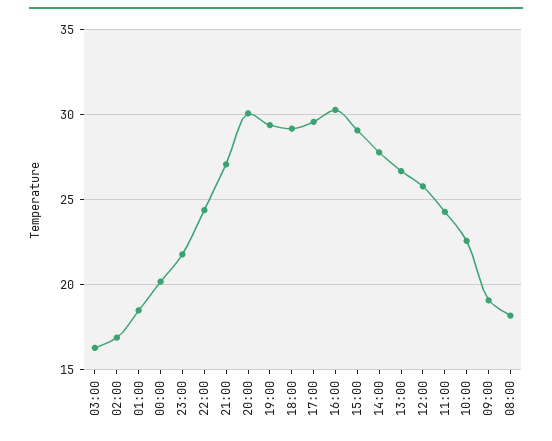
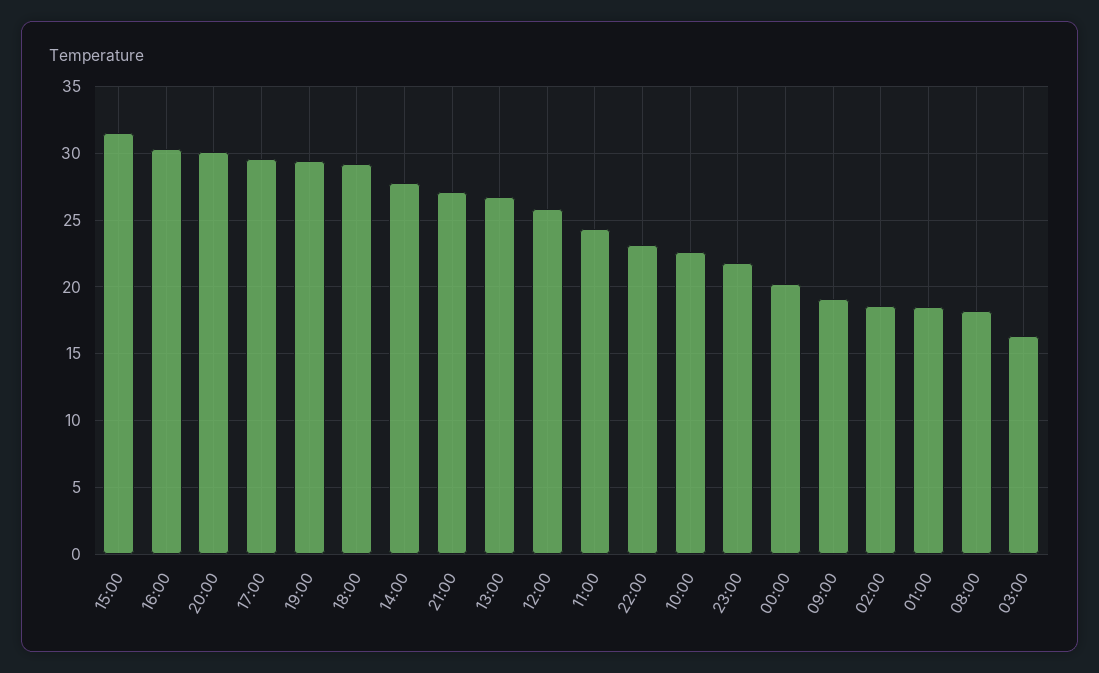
02:00: 17 -> 18.5
22:00: 24.5 -> 23
15:00: 29 -> 31.5

